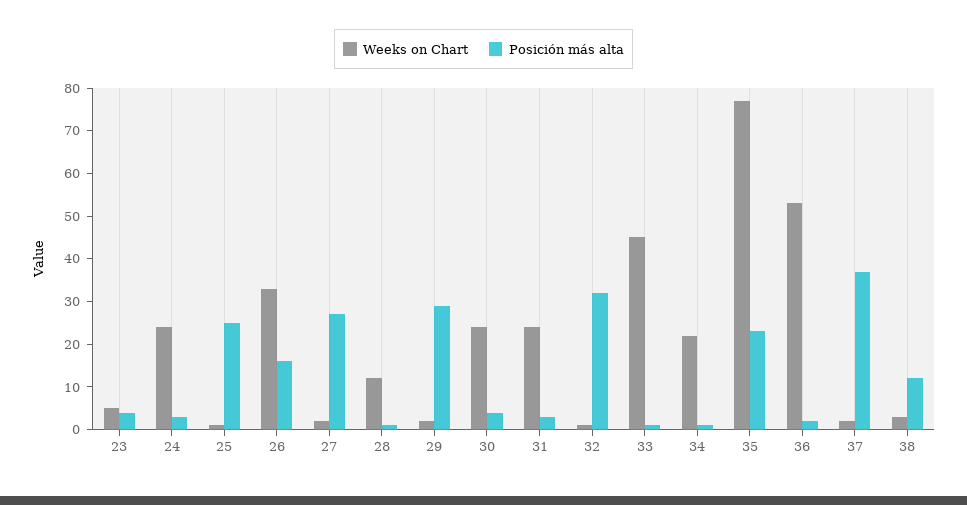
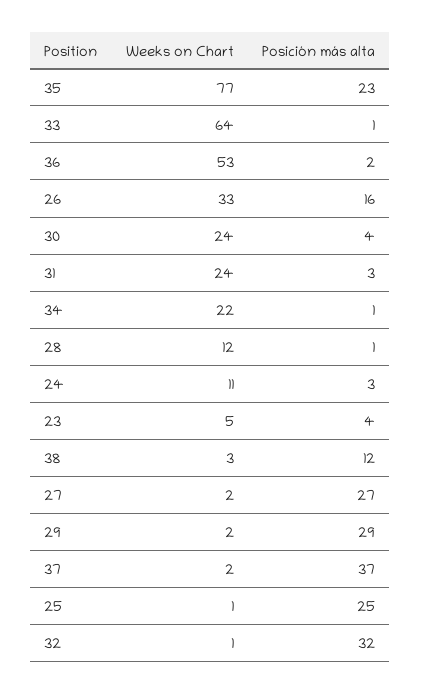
Weeks on Chart, 24: 25 -> 11
Weeks on Chart, 33: 45 -> 64

